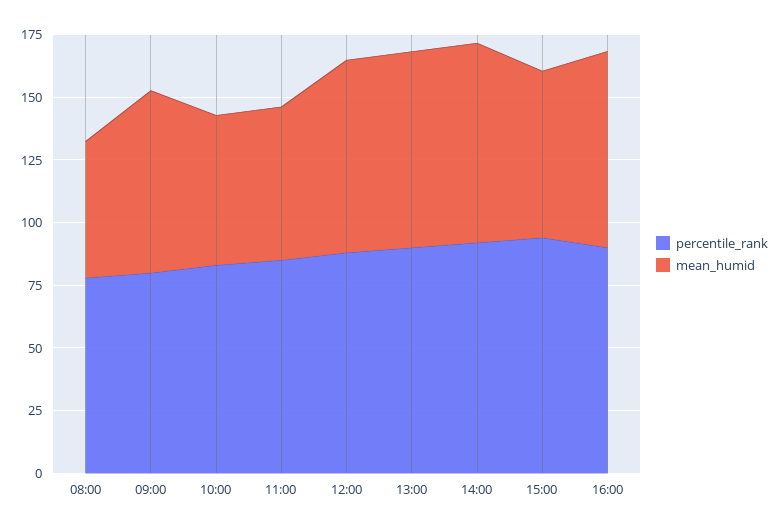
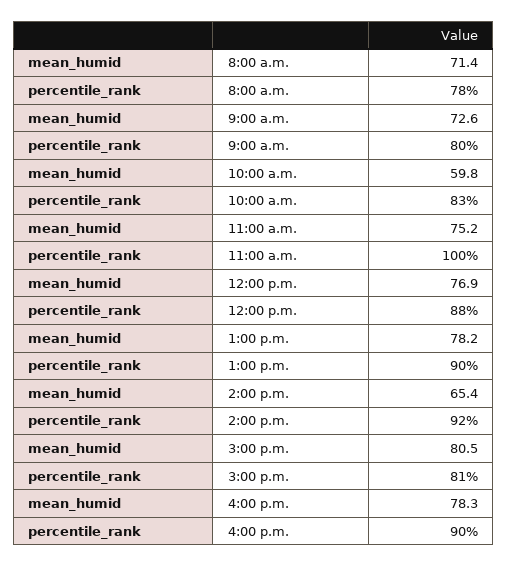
mean_humid, 08:00: 55 -> 71.4
percentile_rank, 11:00: 85 -> 100
mean_humid, 11:00: 60 -> 75.2
mean_humid, 14:00: 80 -> 65.4
percentile_rank, 15:00: 95 -> 81
mean_humid, 15:00: 65 -> 80.5

